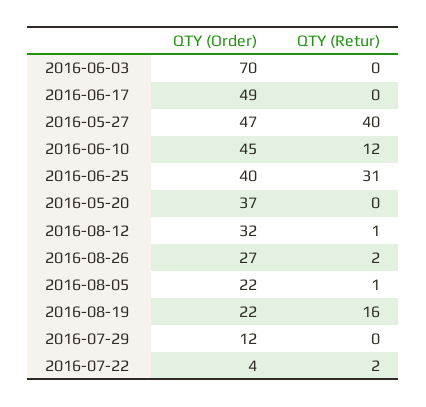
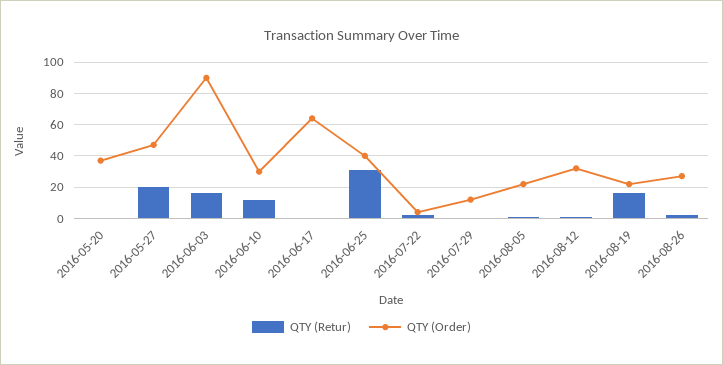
QTY (Order), 2016-06-03: 70 -> 90
QTY (Retur), 2016-06-03: 0 -> 15
QTY (Order), 2016-06-17: 49 -> 65
QTY (Retur), 2016-05-27: 40 -> 20
QTY (Order), 2016-06-10: 45 -> 30

